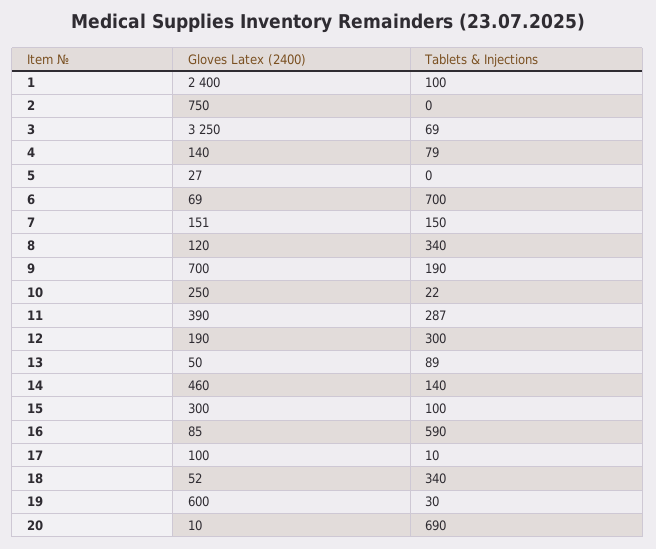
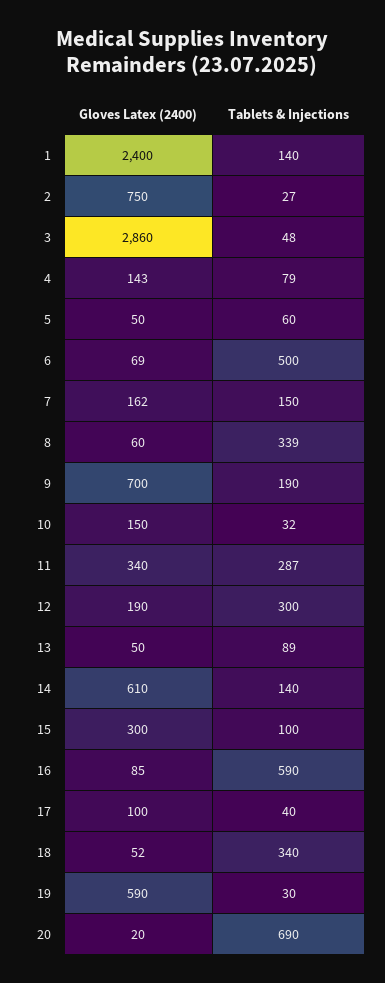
Tablets & Injections, 1: 100 -> 140
Tablets & Injections, 2: 0 -> 27
Gloves Latex (2400), 3: 3250 -> 2860
Tablets & Injections, 3: 69 -> 48
Gloves Latex (2400), 4: 140 -> 143
Gloves Latex (2400), 5: 27 -> 50
Tablets & Injections, 5: 0 -> 60
Tablets & Injections, 6: 700 -> 500
Gloves Latex (2400), 7: 151 -> 162
Gloves Latex (2400), 8: 120 -> 60
Tablets & Injections, 8: 340 -> 339
Gloves Latex (2400), 10: 250 -> 150
Tablets & Injections, 10: 22 -> 32
Gloves Latex (2400), 11: 390 -> 340
Gloves Latex (2400), 14: 460 -> 610
Tablets & Injections, 17: 10 -> 40
Gloves Latex (2400), 19: 600 -> 590
Gloves Latex (2400), 20: 10 -> 20

